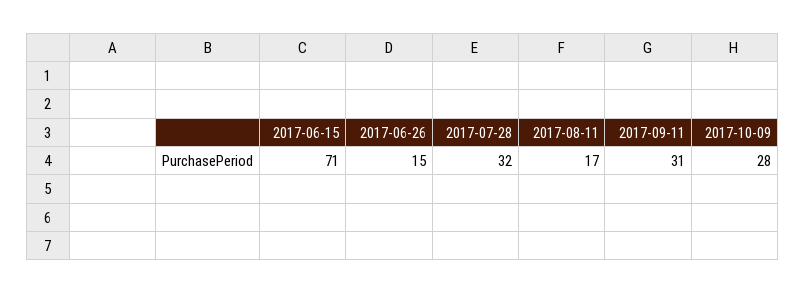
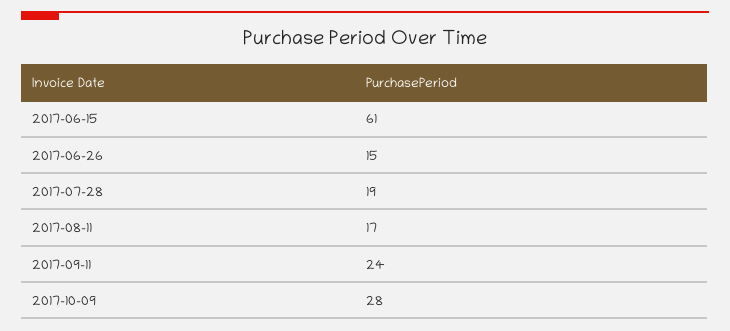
2017-06-15: 71 -> 61
2017-07-28: 32 -> 19
2017-09-11: 31 -> 24

